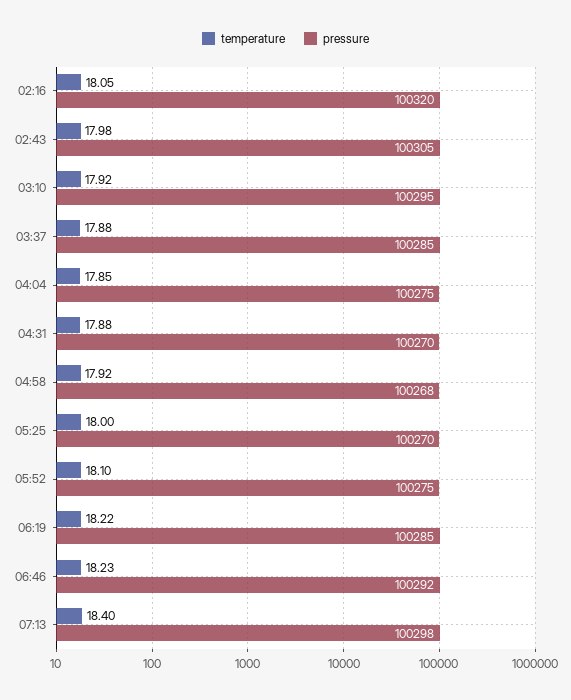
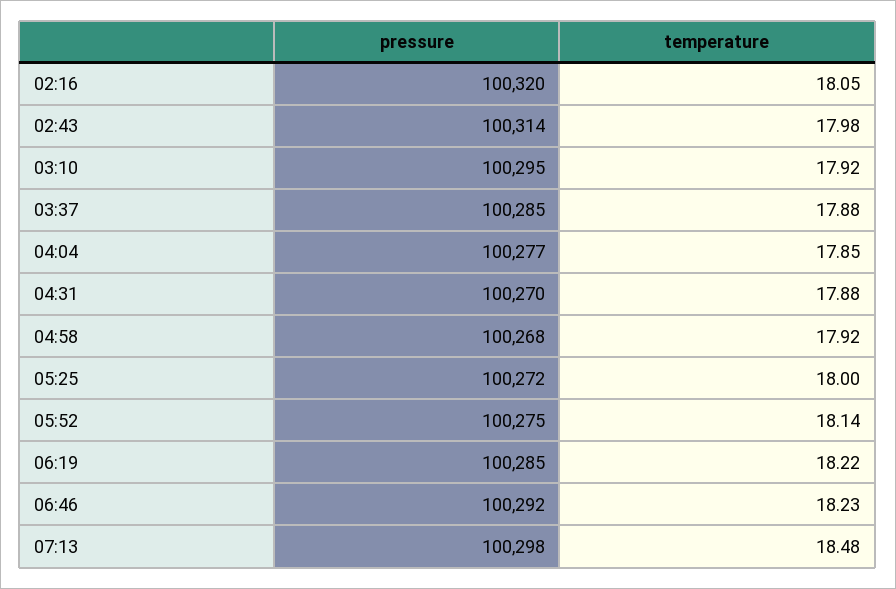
pressure, 02:43: 100305 -> 100314
pressure, 04:04: 100275 -> 100277
pressure, 05:25: 100270 -> 100272
temperature, 05:52: 18.1 -> 18.14
temperature, 07:13: 18.4 -> 18.48

